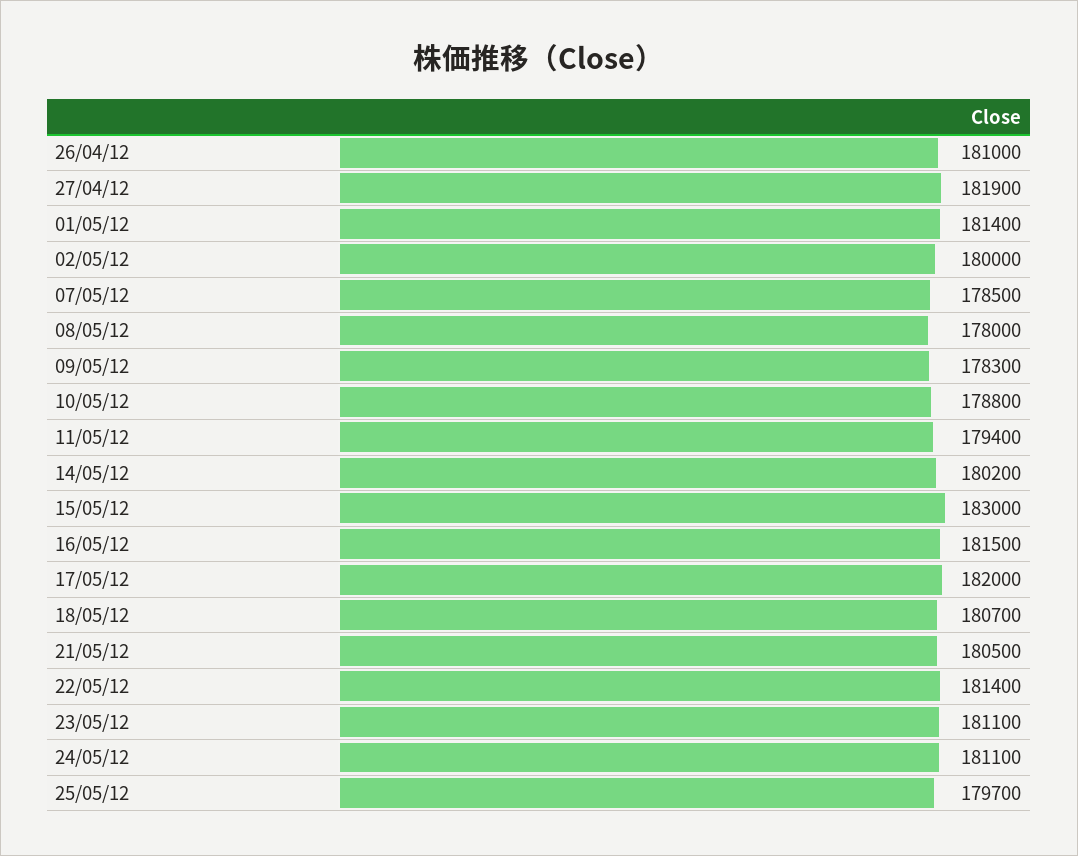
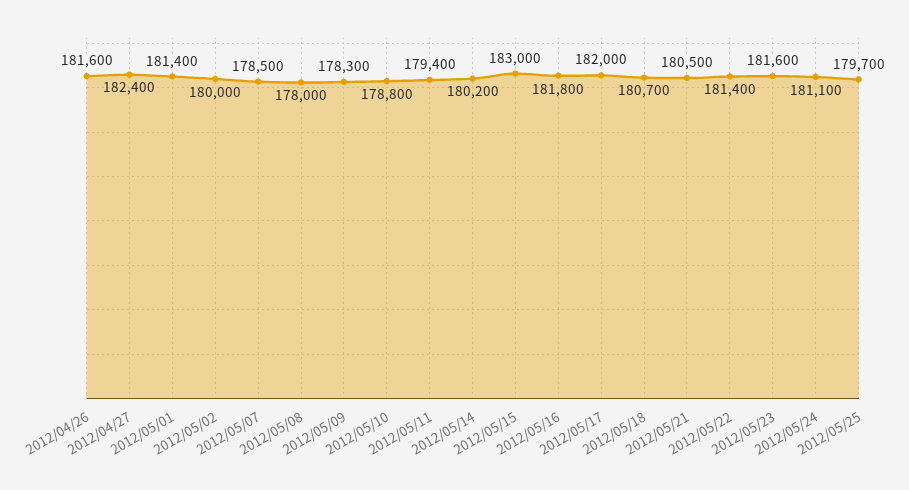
26/04/12: 181000 -> 181600
27/04/12: 181900 -> 182400
16/05/12: 181500 -> 181800
23/05/12: 181100 -> 181600

